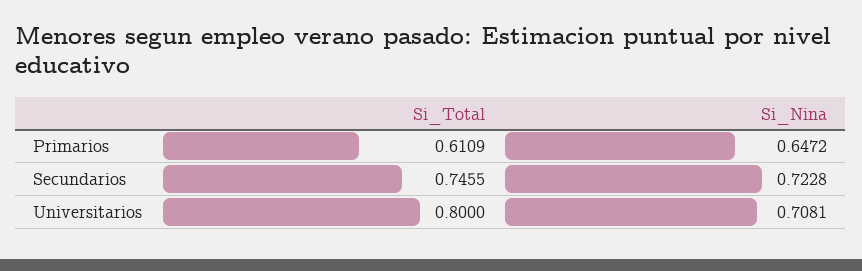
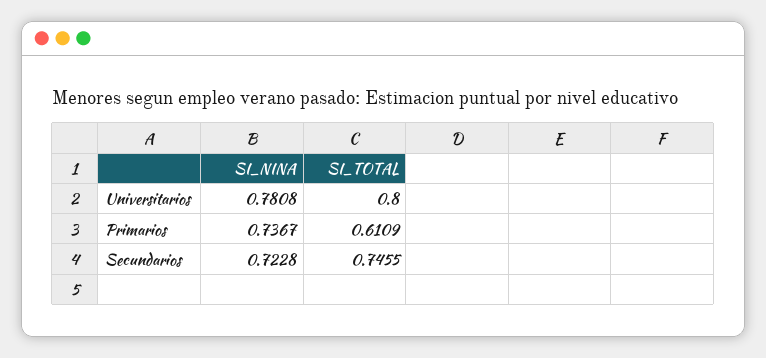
Si_Nina, Primarios: 0.6472 -> 0.7367
Si_Nina, Universitarios: 0.7081 -> 0.7808

